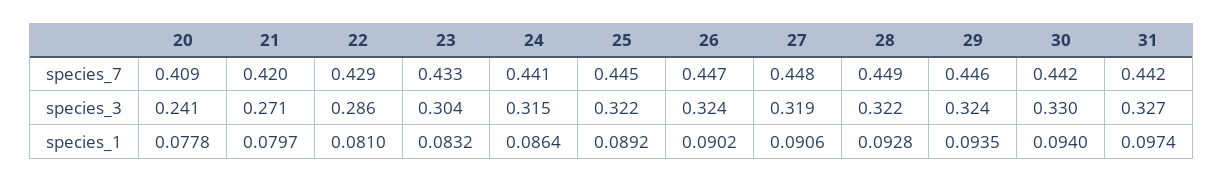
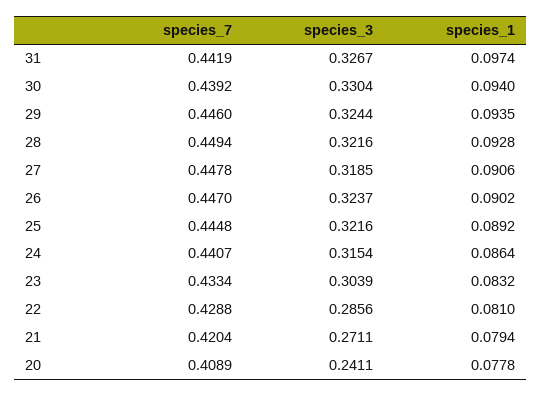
30, species_7: 0.442 -> 0.4392
21, species_1: 0.0797 -> 0.0794

